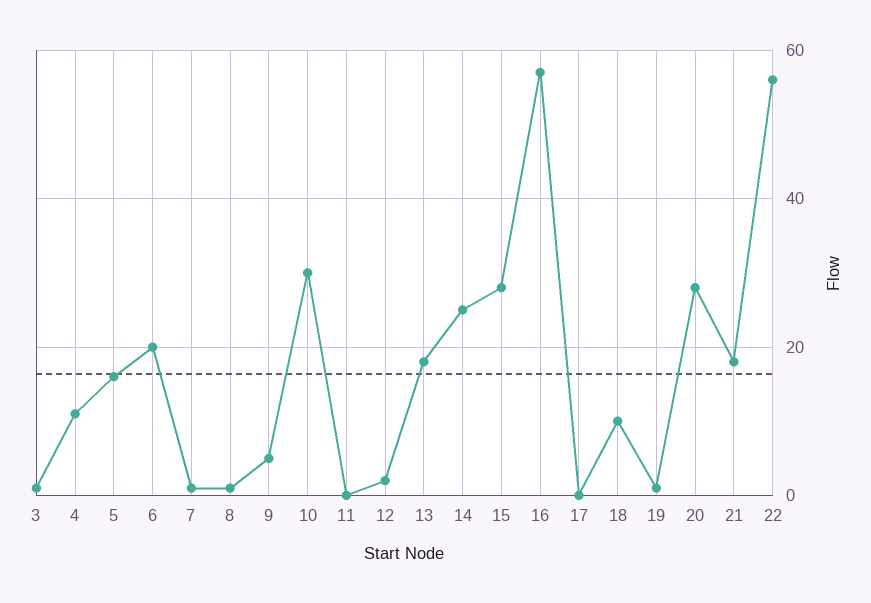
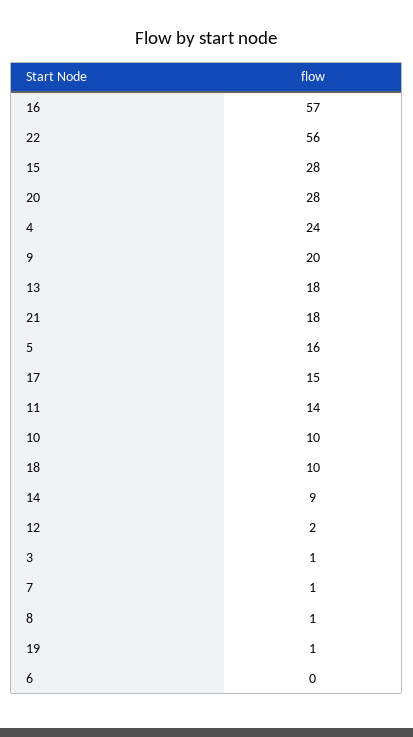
4: 10 -> 24
6: 20 -> 0
9: 5 -> 20
10: 30 -> 10
11: 0 -> 14
14: 25 -> 9
17: 0 -> 15

